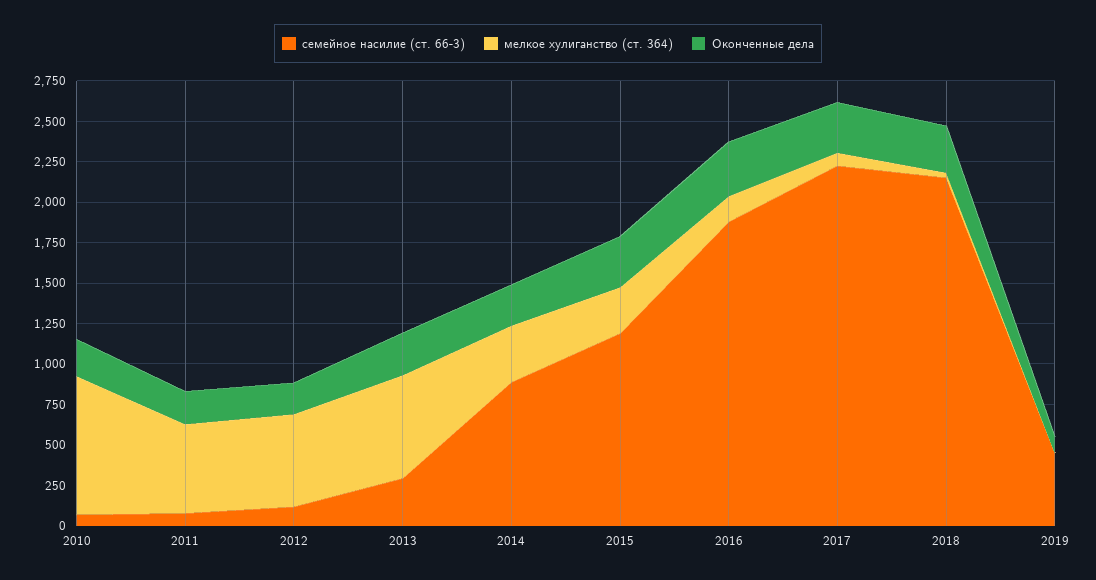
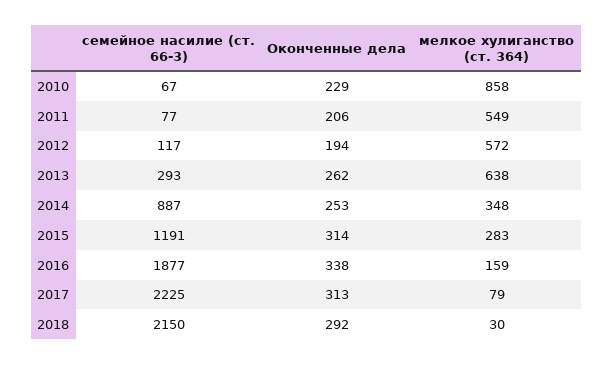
семейное насилие (ст. 66-3), 2019: 450 -> none
мелкое хулиганство (ст. 364), 2019: 0 -> none
Оконченные дела, 2019: 100 -> none

